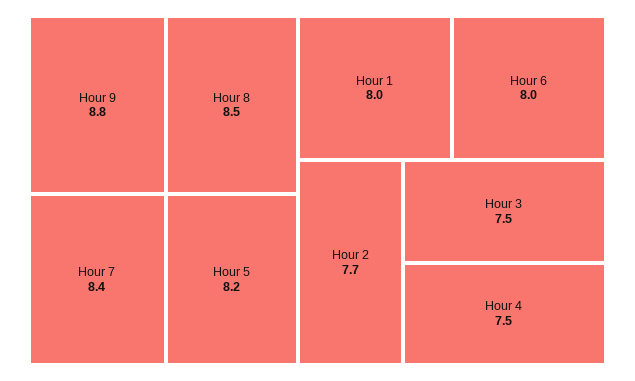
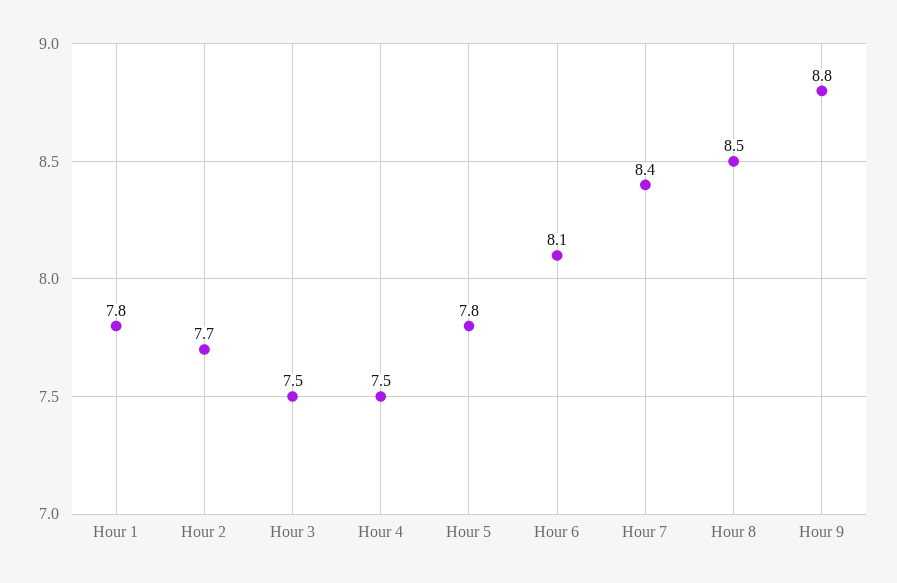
Hour 5: 8.2 -> 7.8
Hour 1: 8 -> 7.8
Hour 6: 8 -> 8.1

